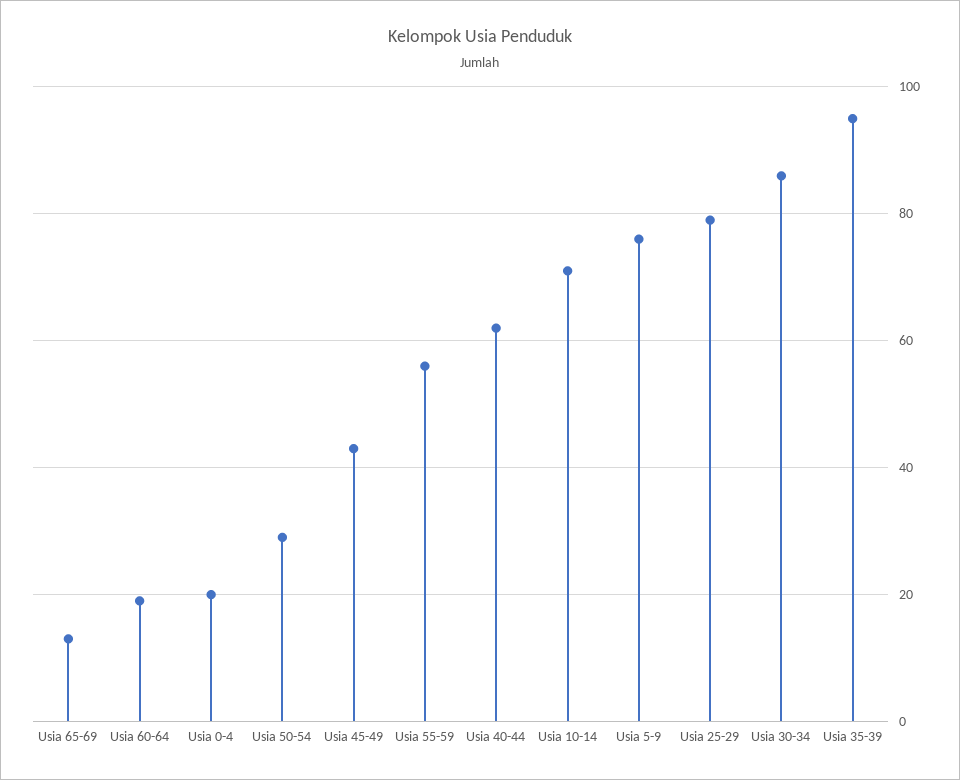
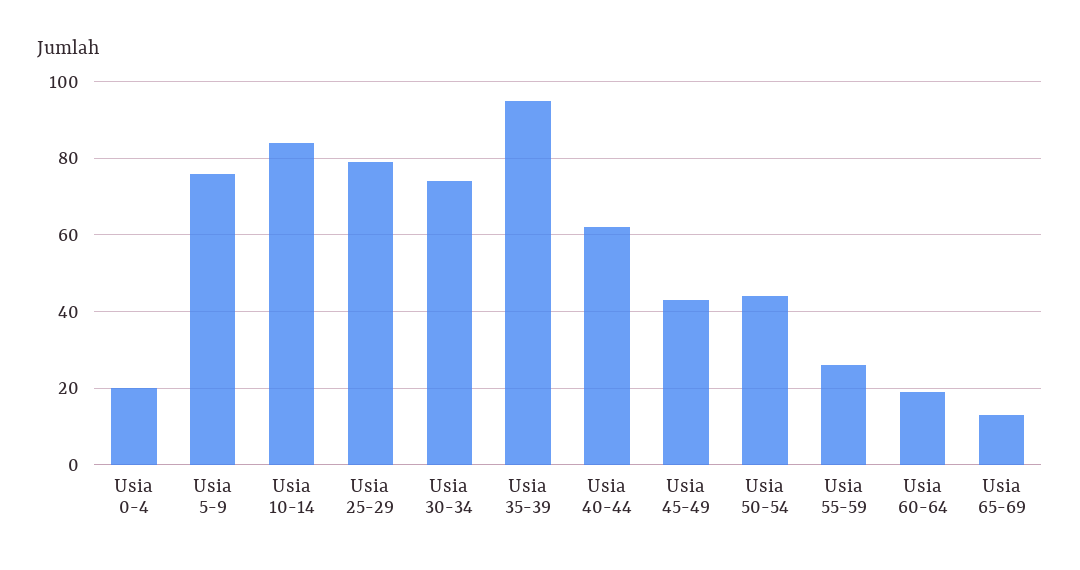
Usia 50-54: 30 -> 45
Usia 55-59: 55 -> 25
Usia 10-14: 70 -> 85
Usia 30-34: 85 -> 75

